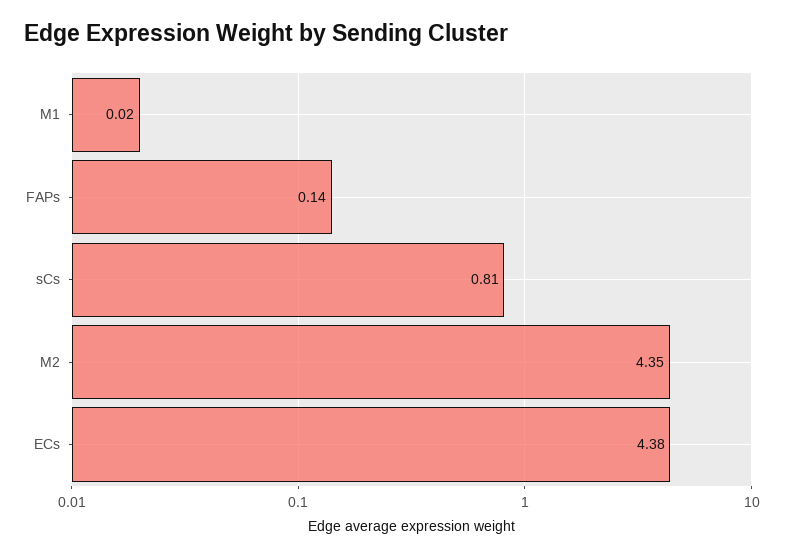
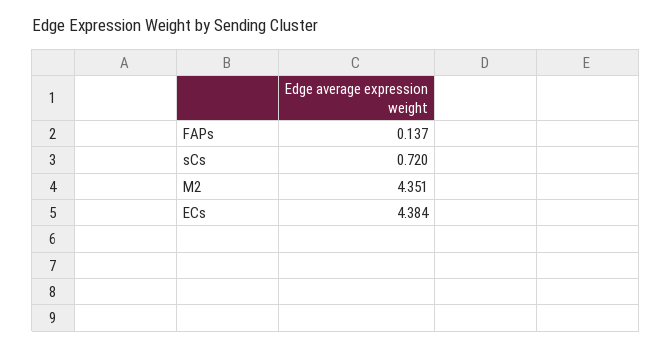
M1: 0.02 -> none
sCs: 0.81 -> 0.72

